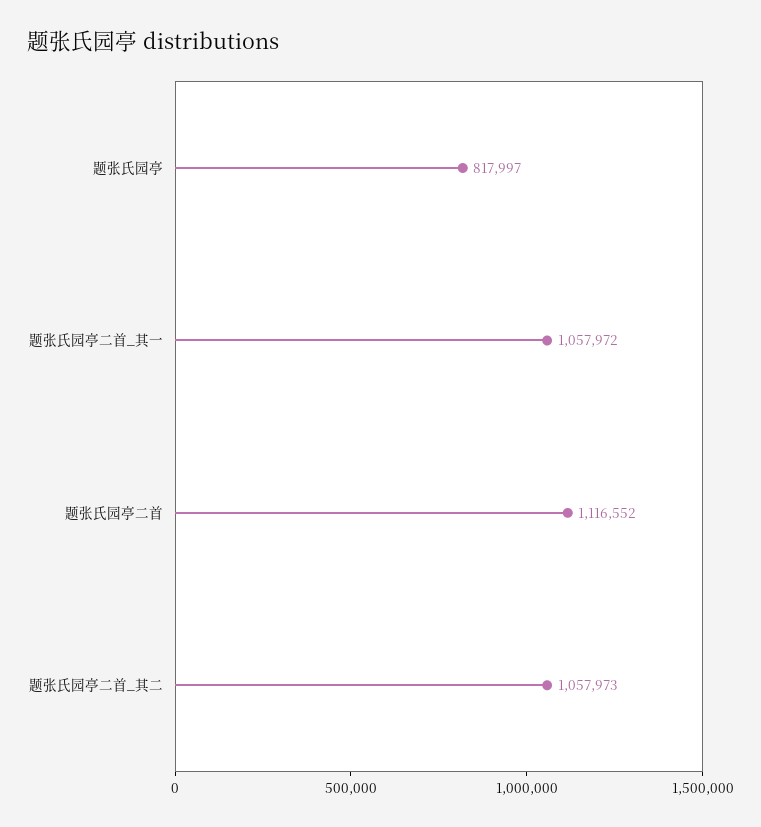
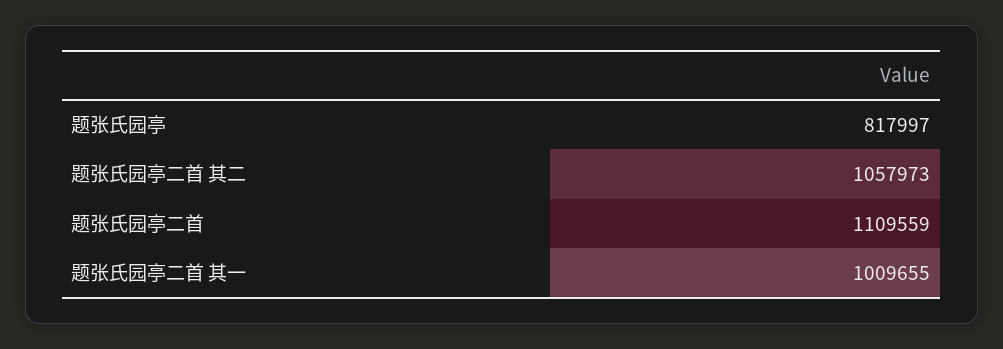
题张氏园亭二首_其一: 1057972 -> 1009655
题张氏园亭二首: 1116552 -> 1109559

